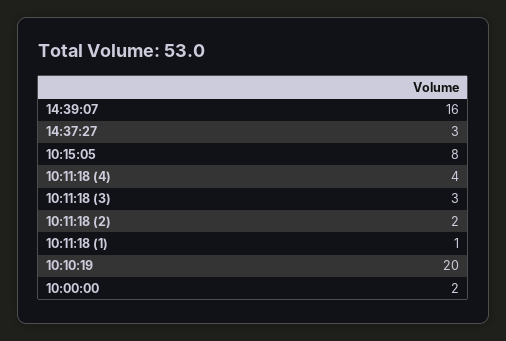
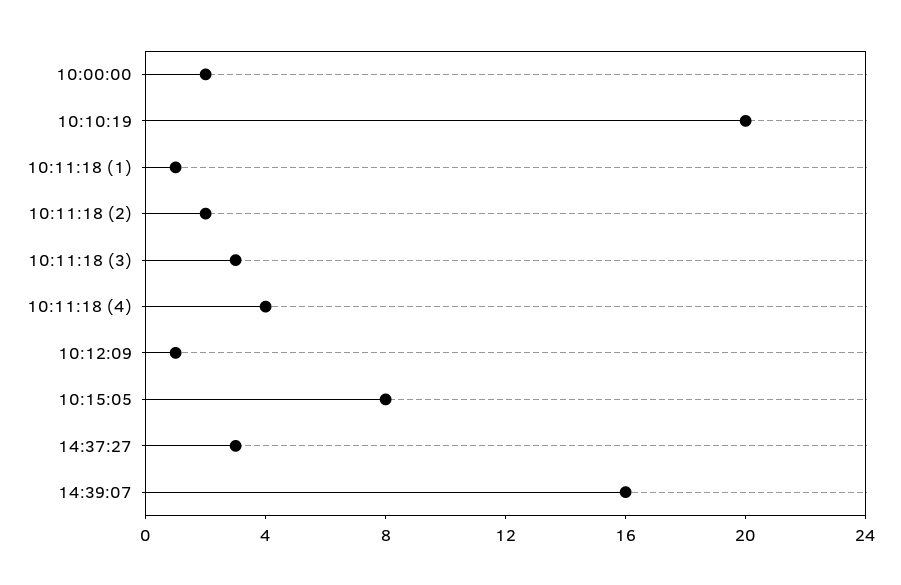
10:12:09: none -> 1

